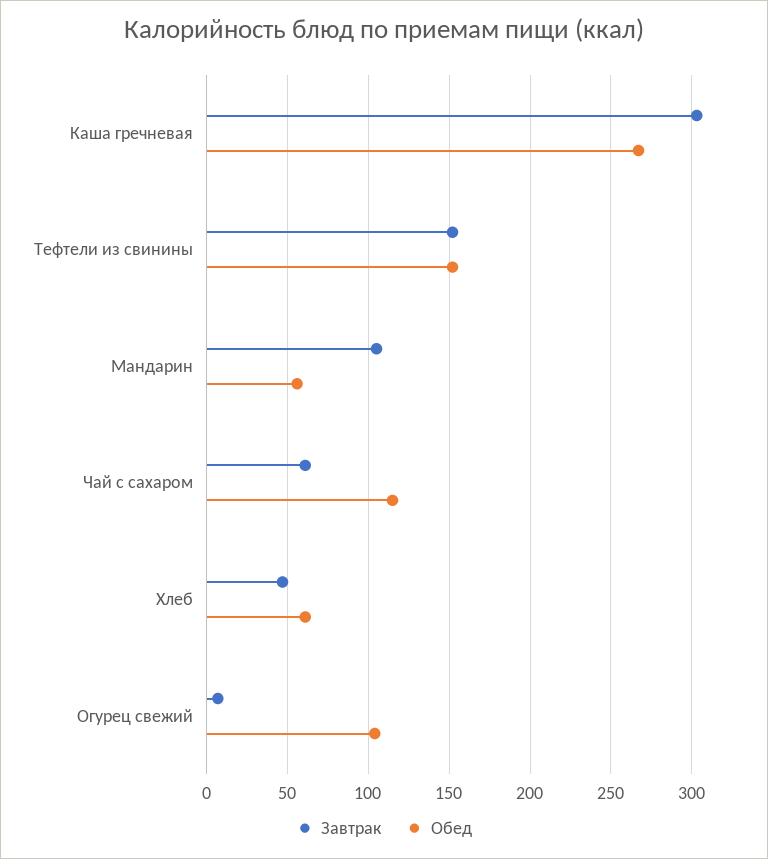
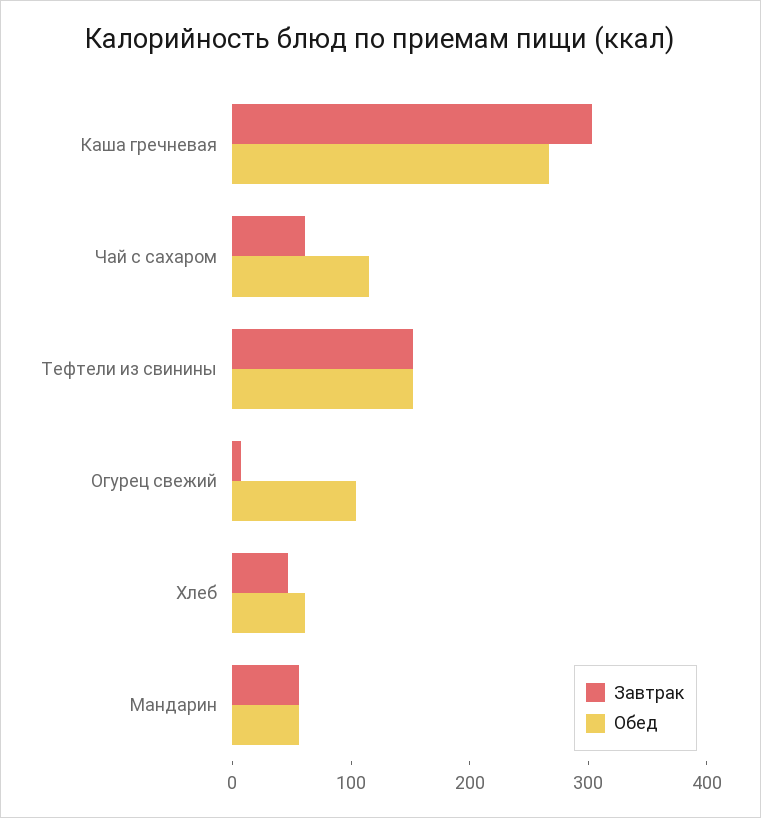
Завтрак, Мандарин: 105 -> 60

